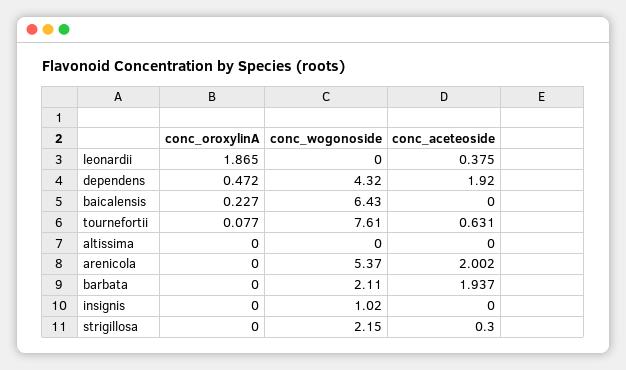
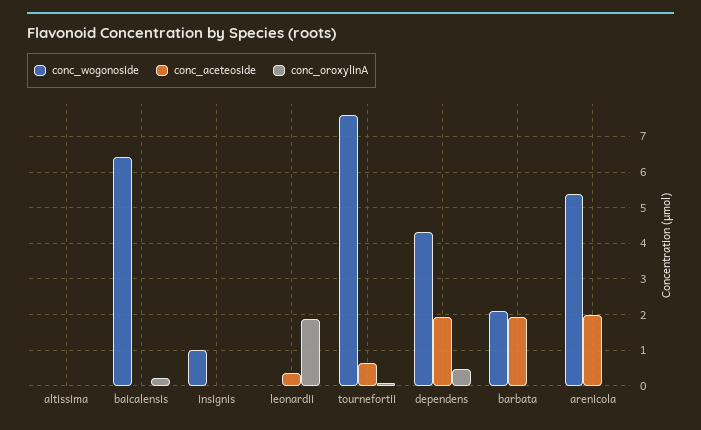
conc_oroxylinA, strigillosa: 0 -> none
conc_wogonoside, strigillosa: 2.15 -> none
conc_aceteoside, strigillosa: 0.3 -> none

